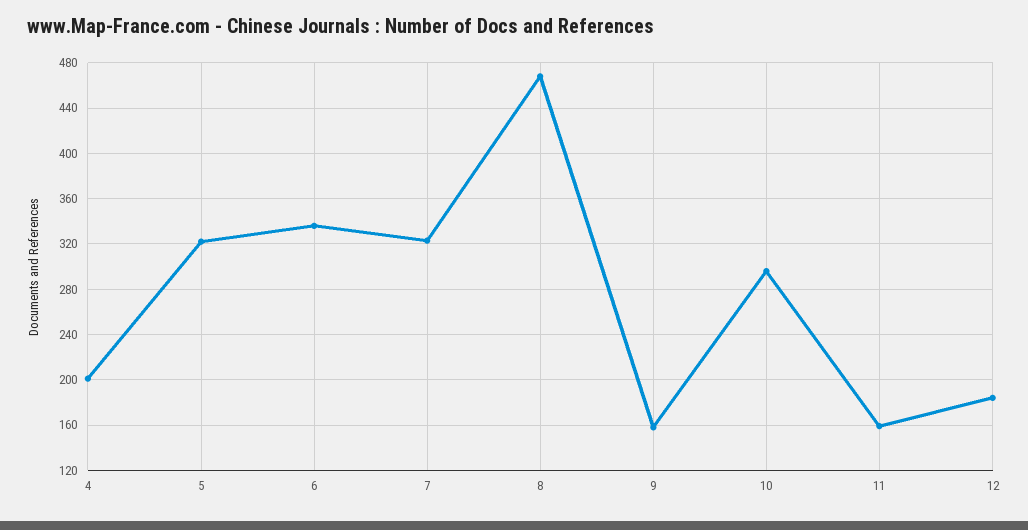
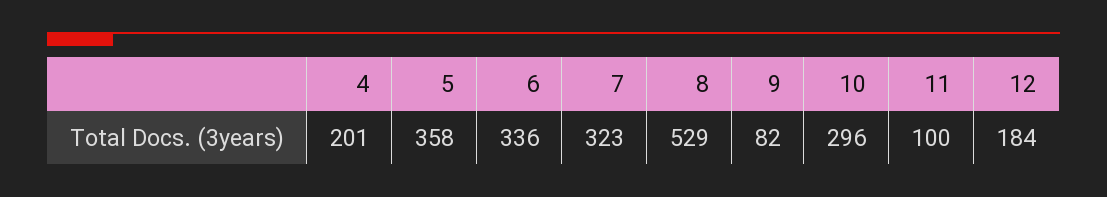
5: 320 -> 358
8: 470 -> 529
9: 160 -> 82
11: 160 -> 100

